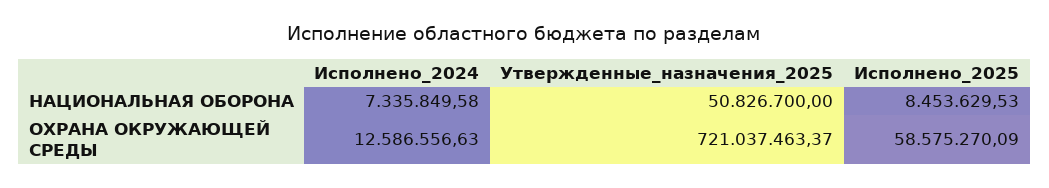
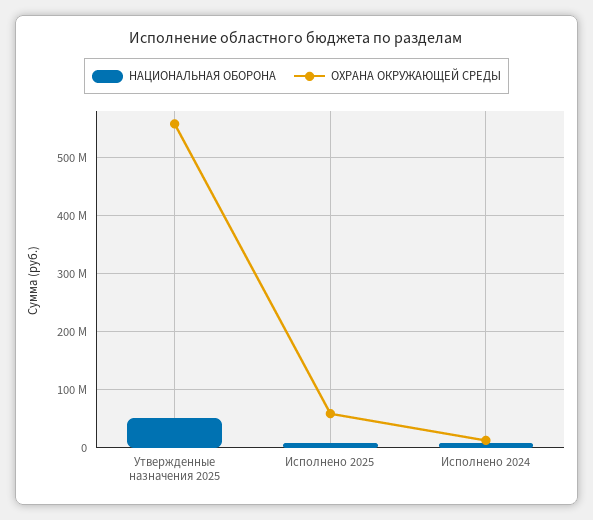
ОХРАНА ОКРУЖАЮЩЕЙ СРЕДЫ, Утвержденные_назначения_2025: 721037463.37 -> 560000000

